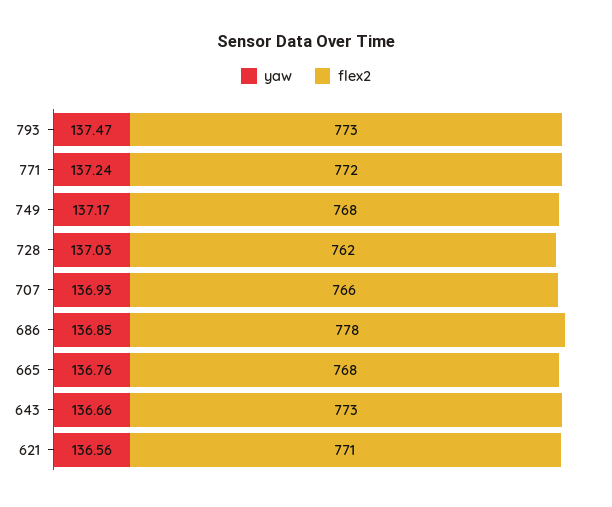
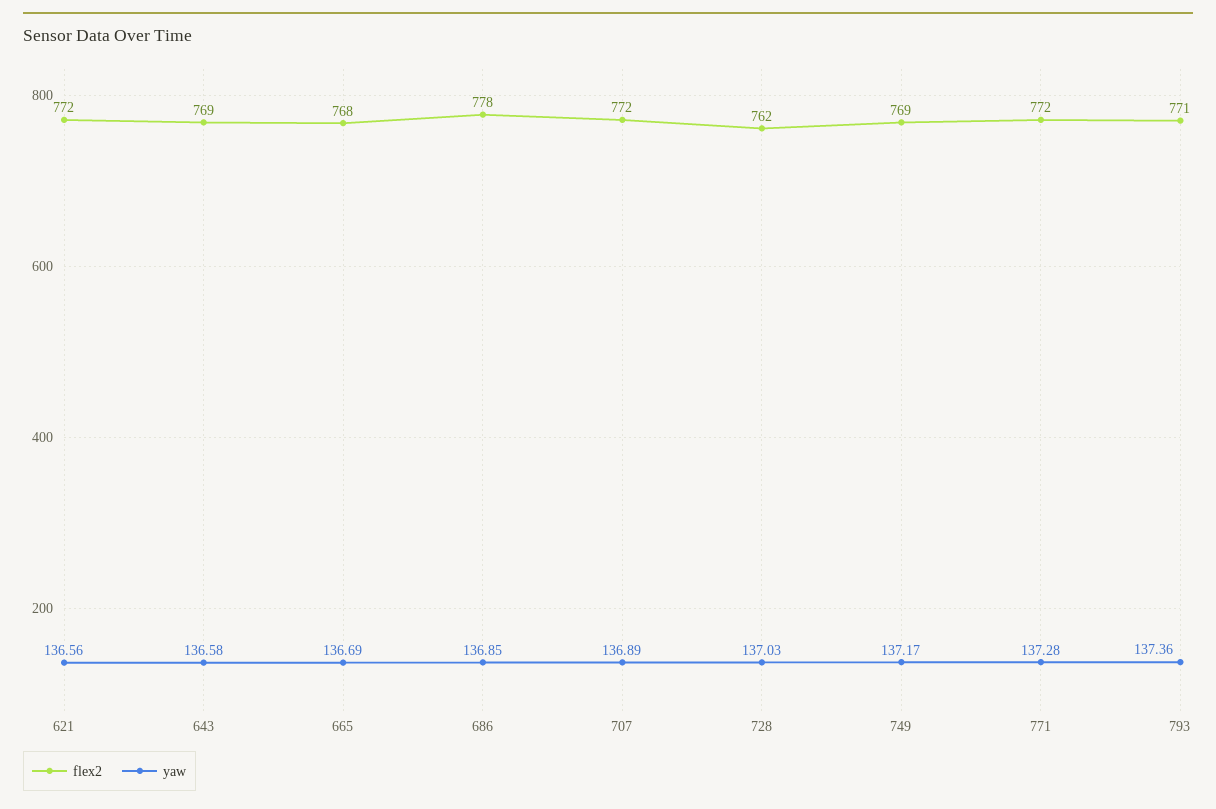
yaw, 793: 137.47 -> 137.36
flex2, 793: 773 -> 771
yaw, 771: 137.24 -> 137.28
flex2, 749: 768 -> 769
yaw, 707: 136.93 -> 136.89
flex2, 707: 766 -> 772
yaw, 665: 136.76 -> 136.69
yaw, 643: 136.66 -> 136.58
flex2, 643: 773 -> 769
flex2, 621: 771 -> 772

